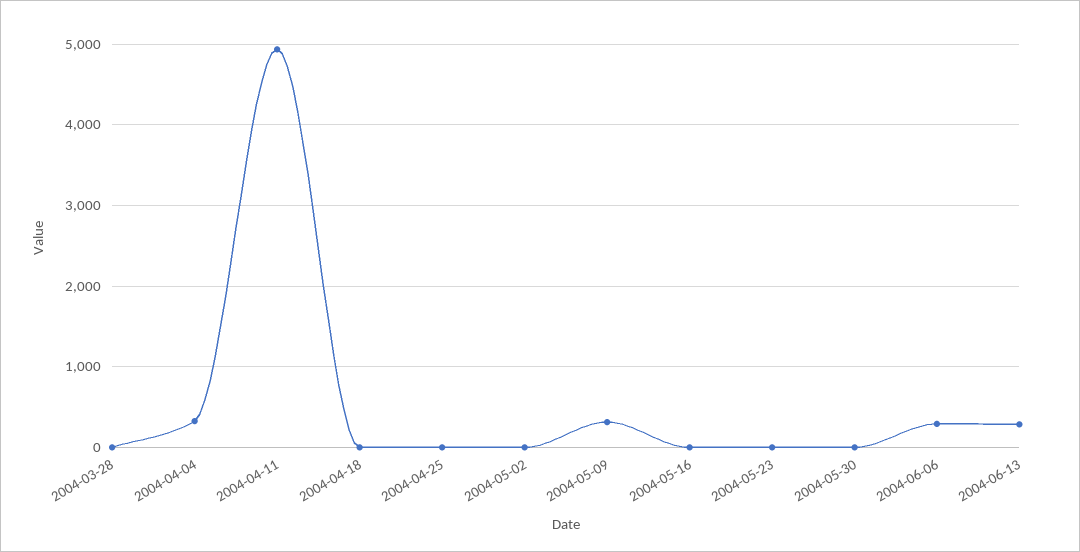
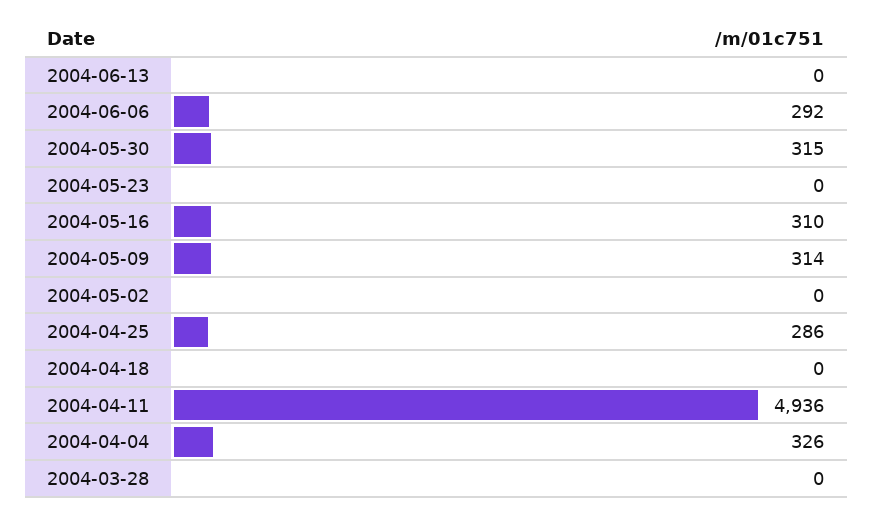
2004-04-25: 0 -> 286
2004-05-16: 0 -> 310
2004-05-30: 0 -> 315
2004-06-13: 300 -> 0

